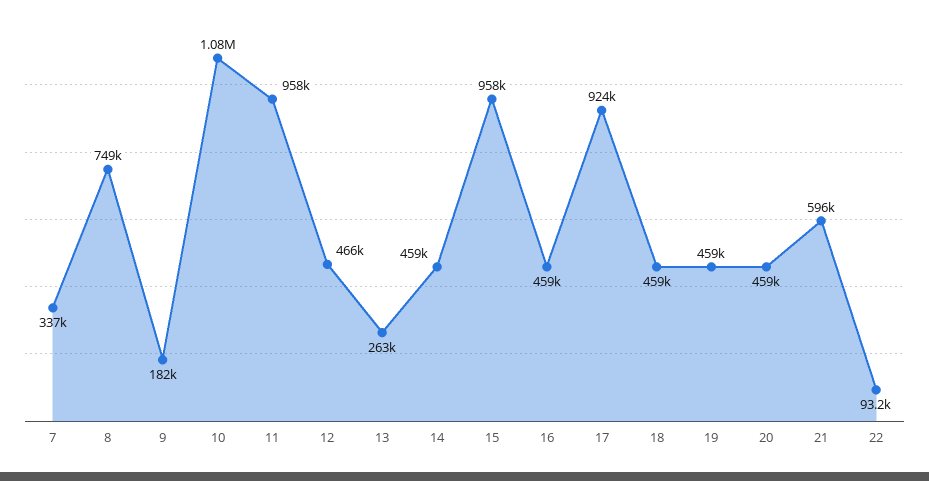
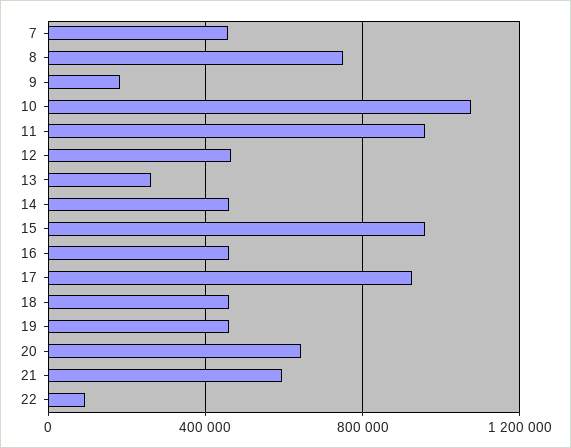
7: 337000 -> 450000
20: 459000 -> 650000

